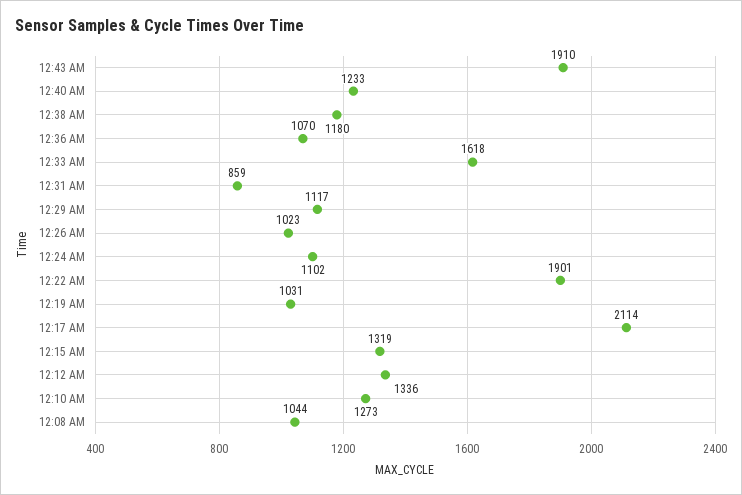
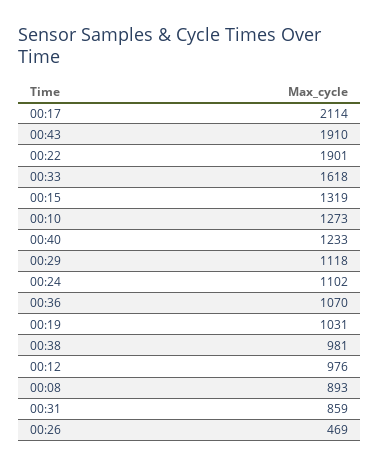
12:38 AM: 1180 -> 981
12:29 AM: 1117 -> 1118
12:26 AM: 1023 -> 469
12:12 AM: 1336 -> 976
12:08 AM: 1044 -> 893

